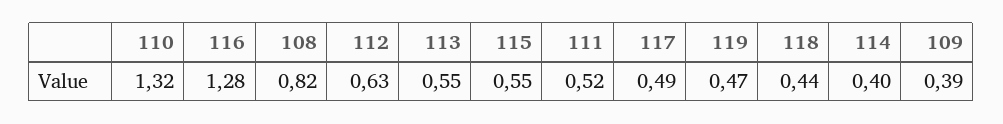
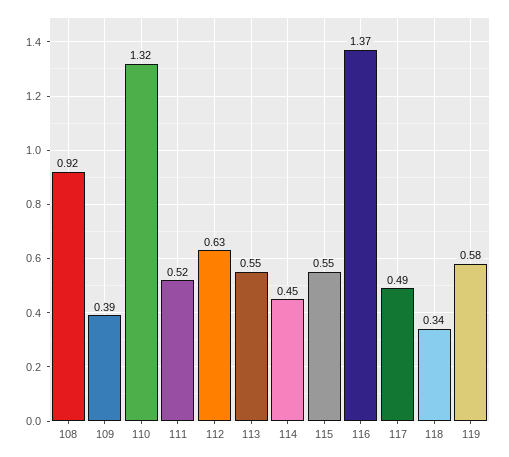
116: 1.28 -> 1.37
108: 0.82 -> 0.92
119: 0.47 -> 0.58
118: 0.44 -> 0.34
114: 0.4 -> 0.45

